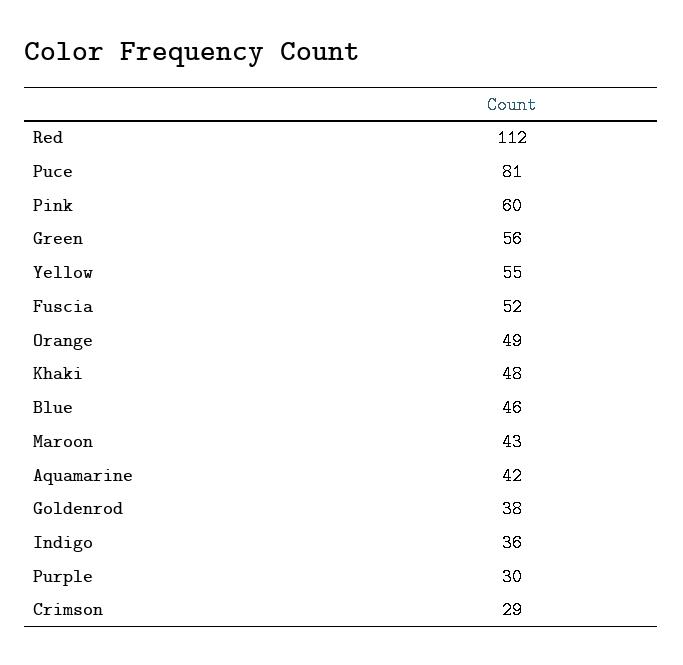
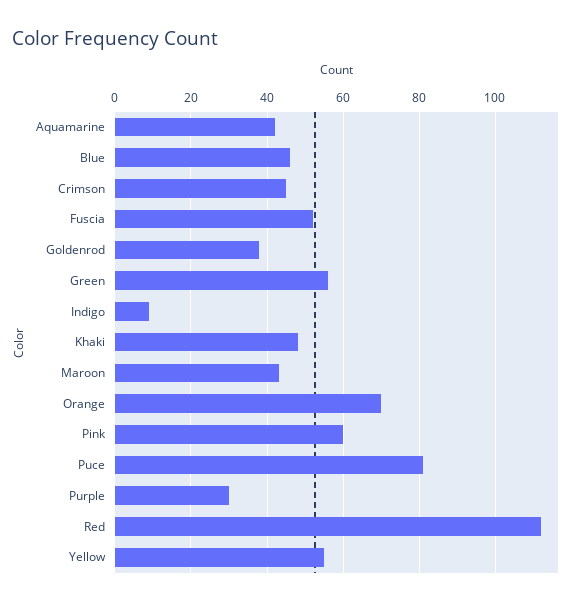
Orange: 49 -> 70
Indigo: 36 -> 10
Crimson: 29 -> 45

